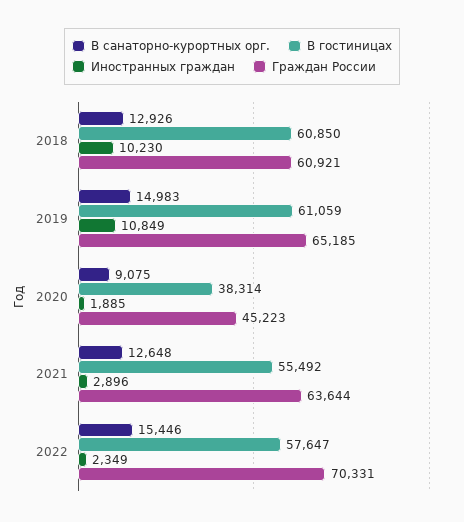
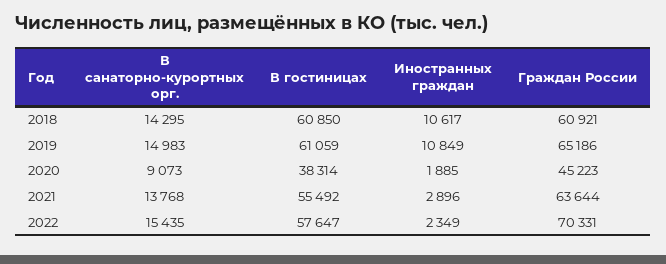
В санаторно-курортных орг., 2018: 12926 -> 14295
Иностранных граждан, 2018: 10230 -> 10617
Граждан России, 2019: 65185 -> 65186
В санаторно-курортных орг., 2020: 9075 -> 9073
В санаторно-курортных орг., 2021: 12648 -> 13768
В санаторно-курортных орг., 2022: 15446 -> 15435

